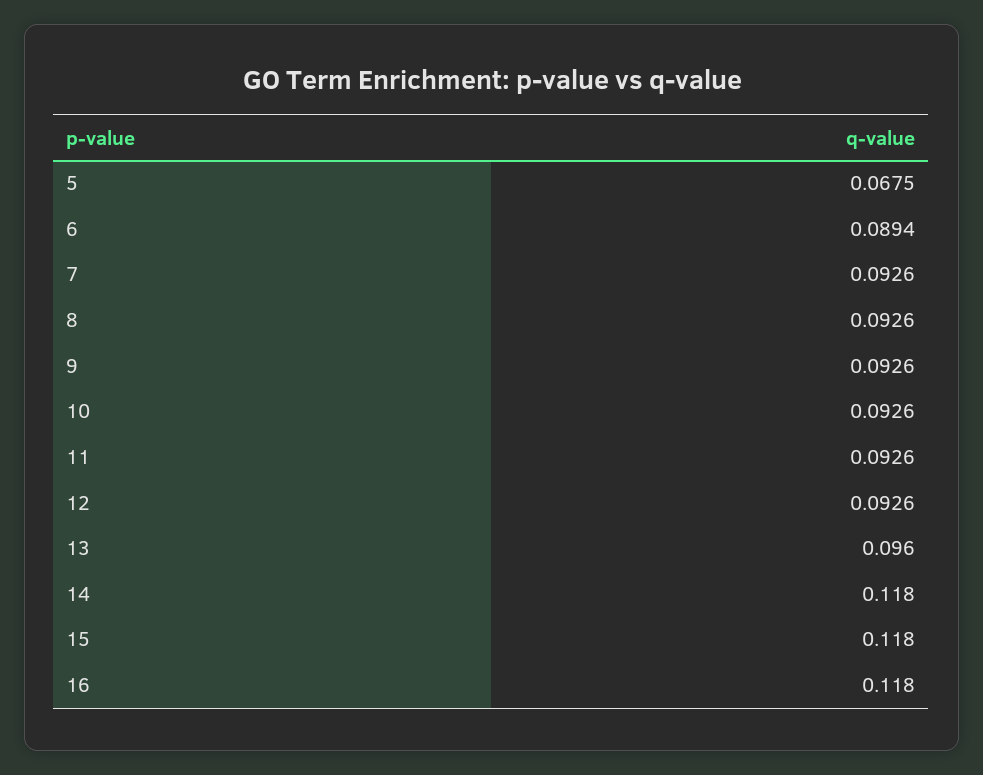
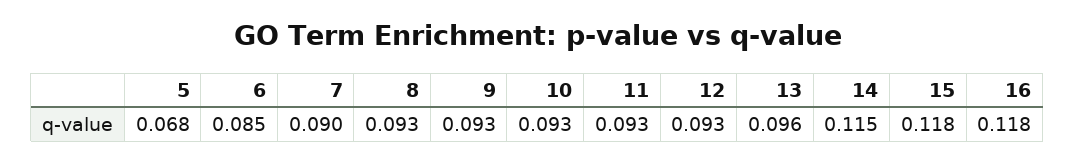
6: 0.0894 -> 0.085
7: 0.0926 -> 0.09
14: 0.118 -> 0.115

